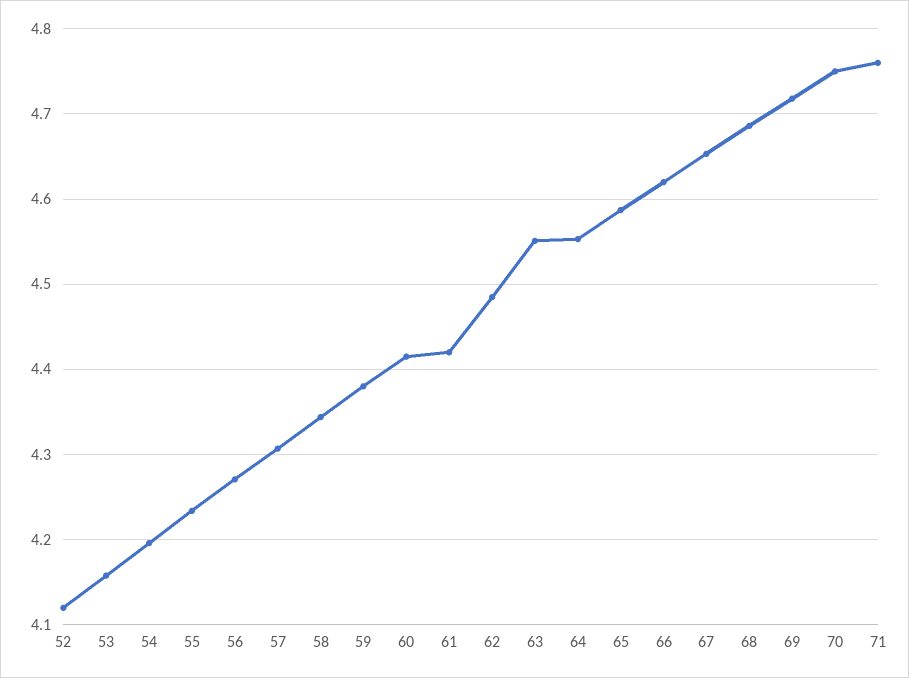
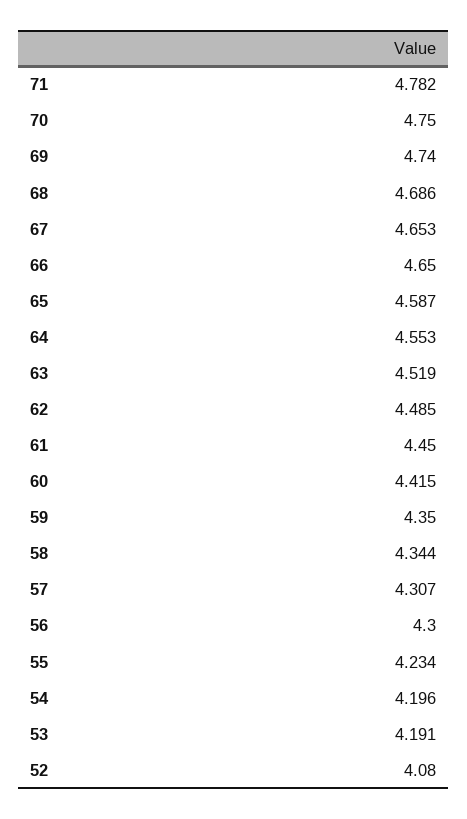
52: 4.12 -> 4.08
53: 4.16 -> 4.191
56: 4.27 -> 4.3
59: 4.38 -> 4.35
61: 4.42 -> 4.45
63: 4.55 -> 4.519
66: 4.62 -> 4.65
69: 4.72 -> 4.74
71: 4.76 -> 4.782

